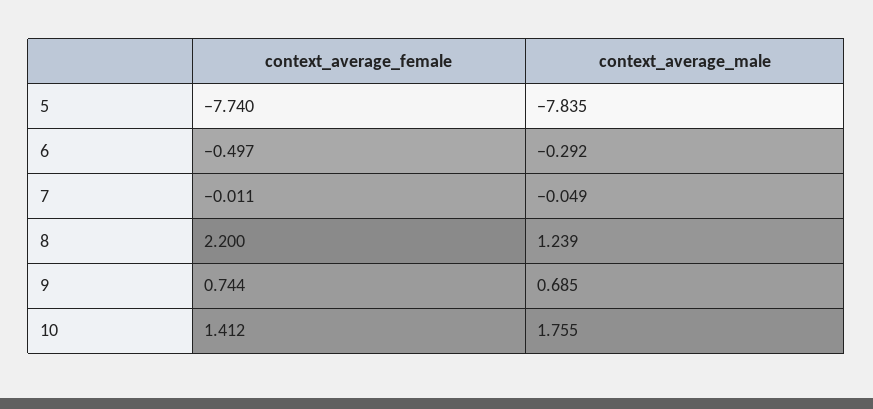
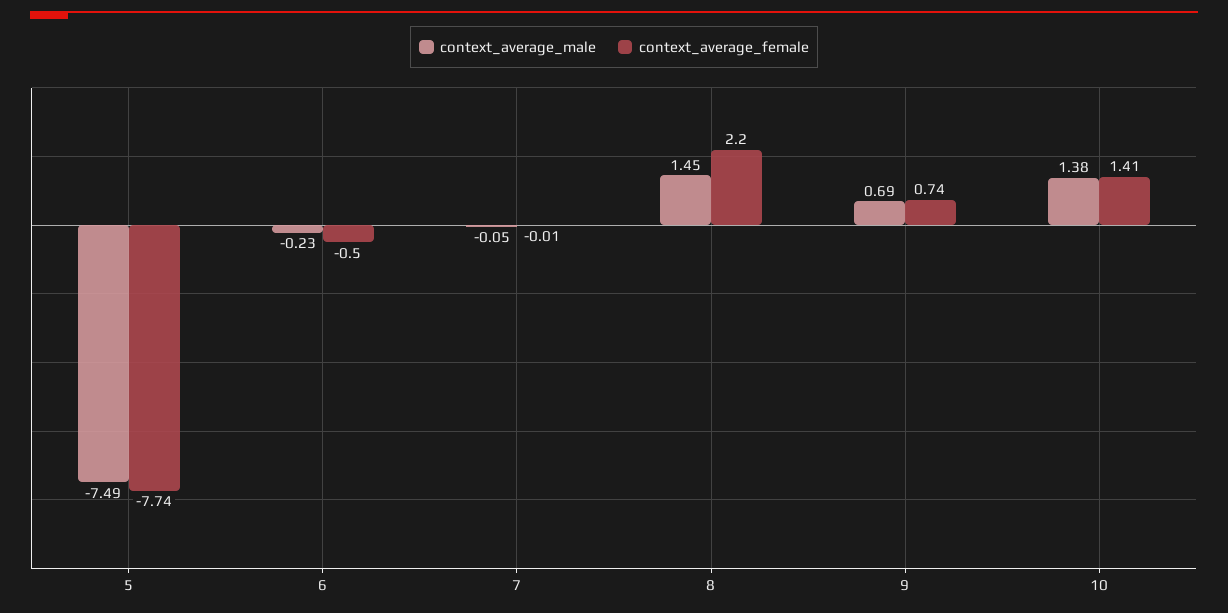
context_average_male, 5: -7.835 -> -7.49
context_average_male, 6: -0.292 -> -0.23
context_average_male, 8: 1.239 -> 1.45
context_average_male, 10: 1.755 -> 1.38

